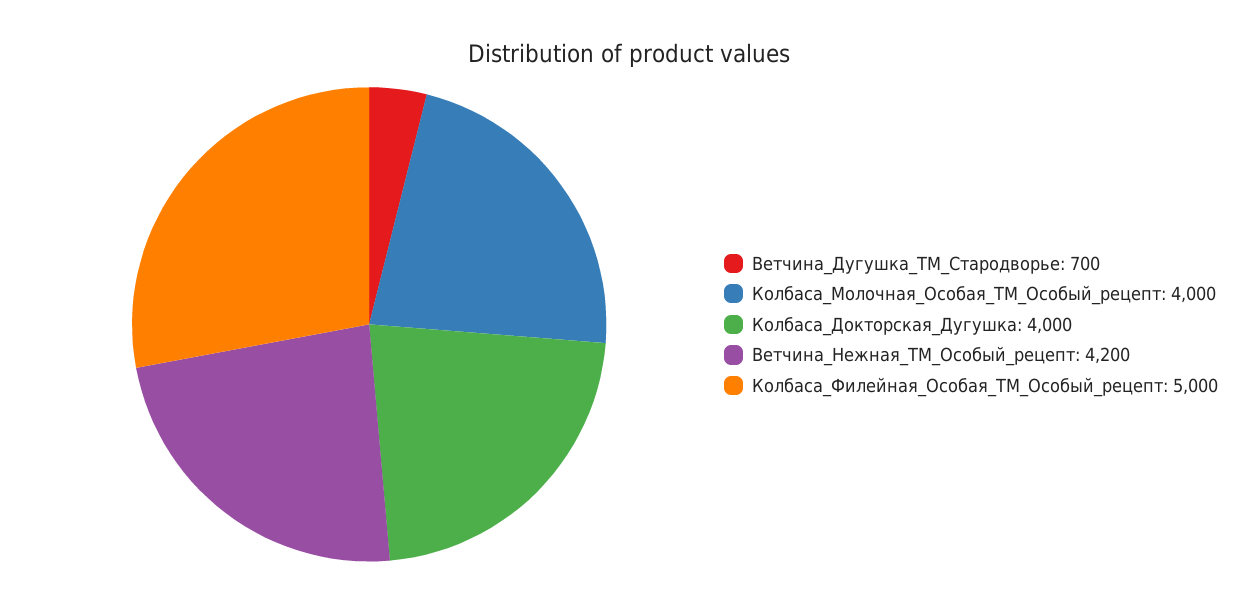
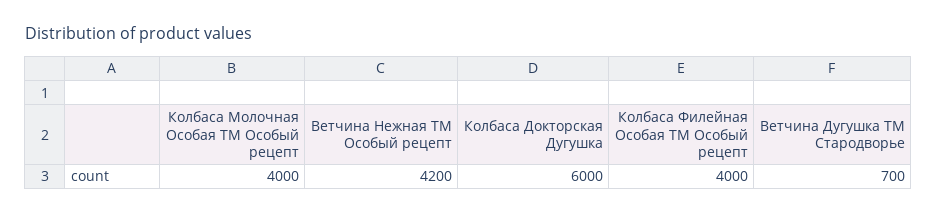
Колбаса_Докторская_Дугушка: 4000 -> 6000
Колбаса_Филейная_Особая_ТМ_Особый_рецепт: 5000 -> 4000

